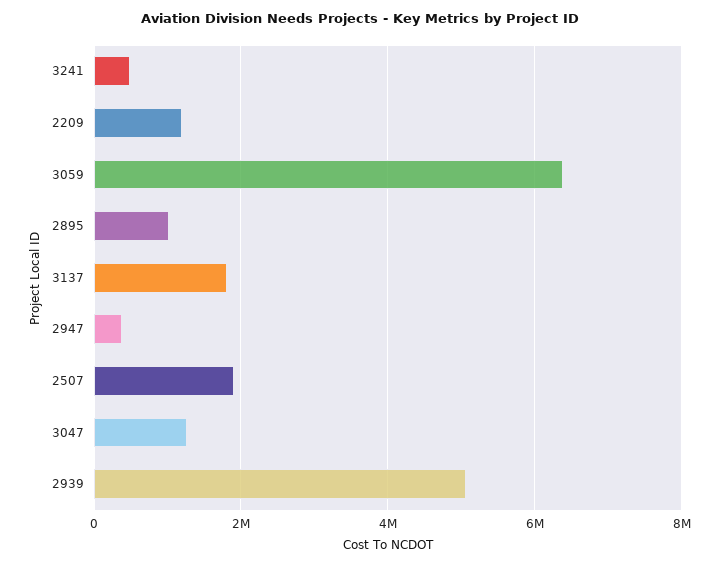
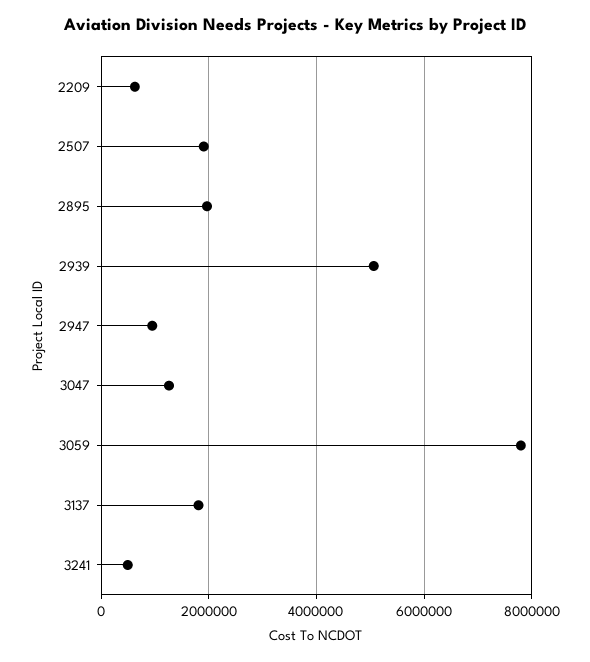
2209: 1200000 -> 600000
3059: 6400000 -> 7800000
2895: 1000000 -> 2000000
2947: 400000 -> 1000000

